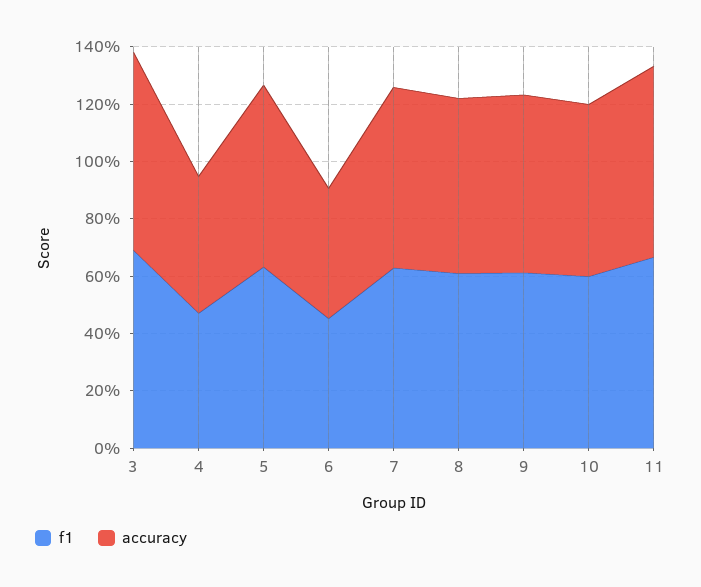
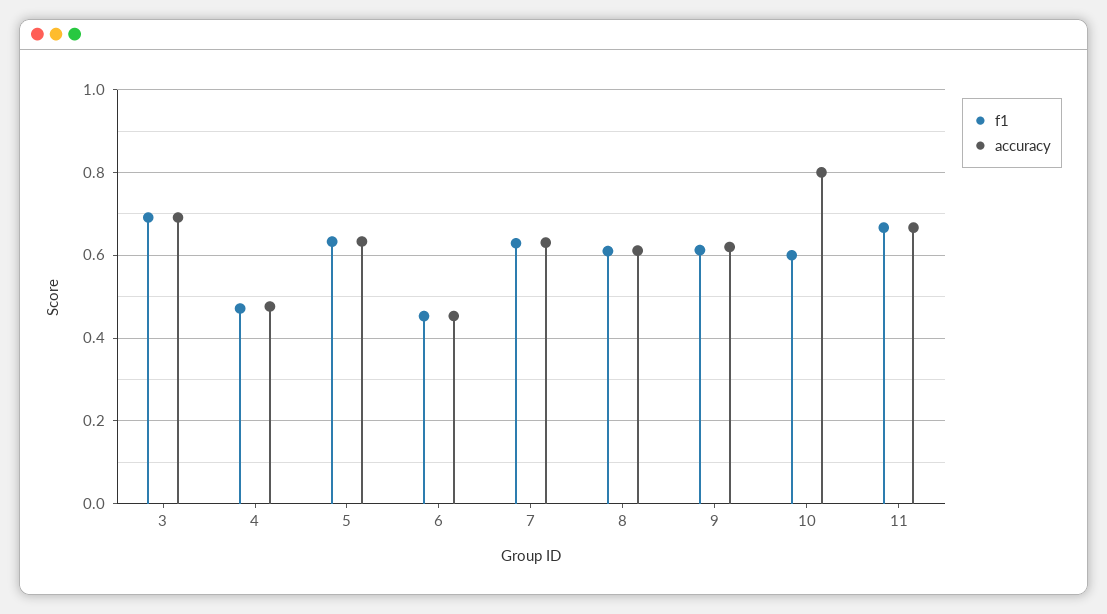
accuracy, 10: 0.6 -> 0.8

